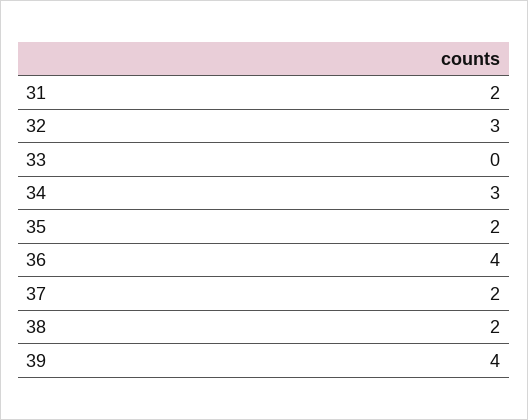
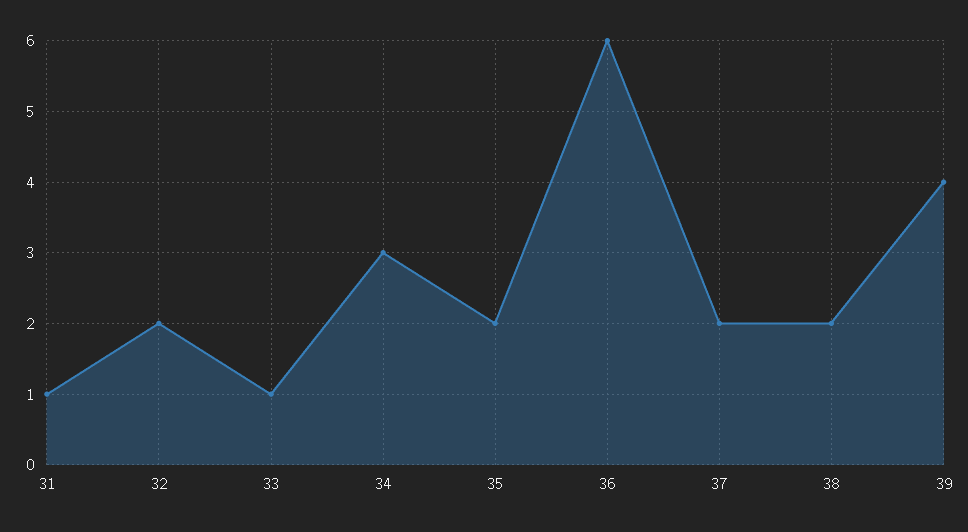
31: 2 -> 1
32: 3 -> 2
33: 0 -> 1
36: 4 -> 6

